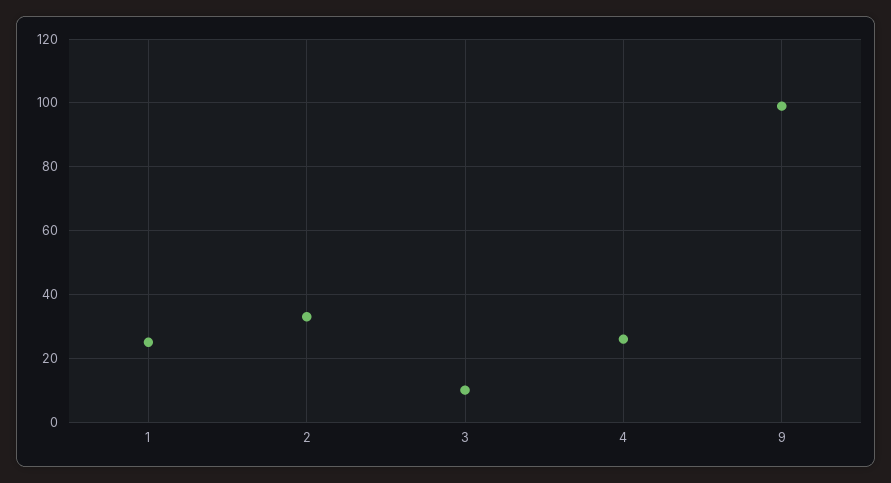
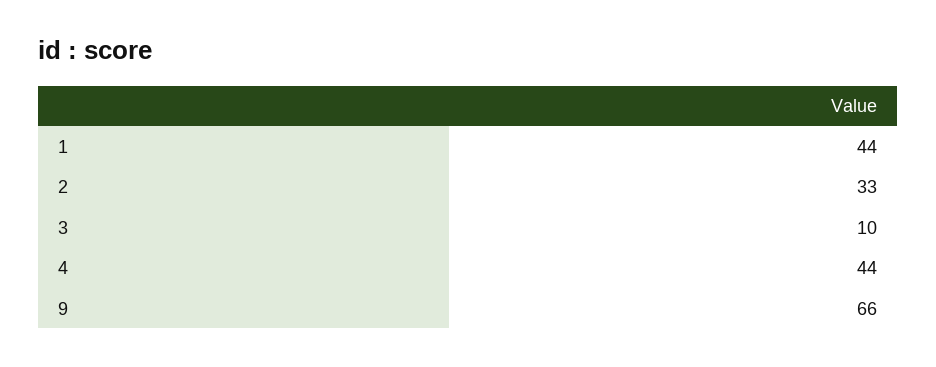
1: 25 -> 44
4: 25 -> 44
9: 100 -> 66

